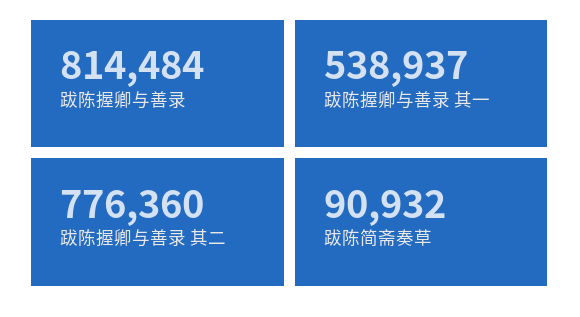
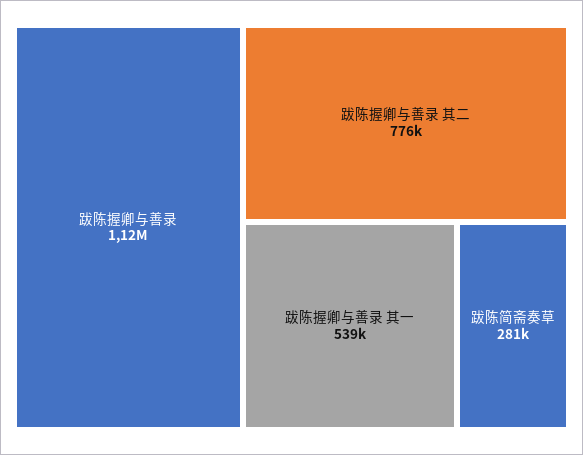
跋陈握卿与善录: 814484 -> 1120000
跋陈简斋奏草: 90932 -> 281000

